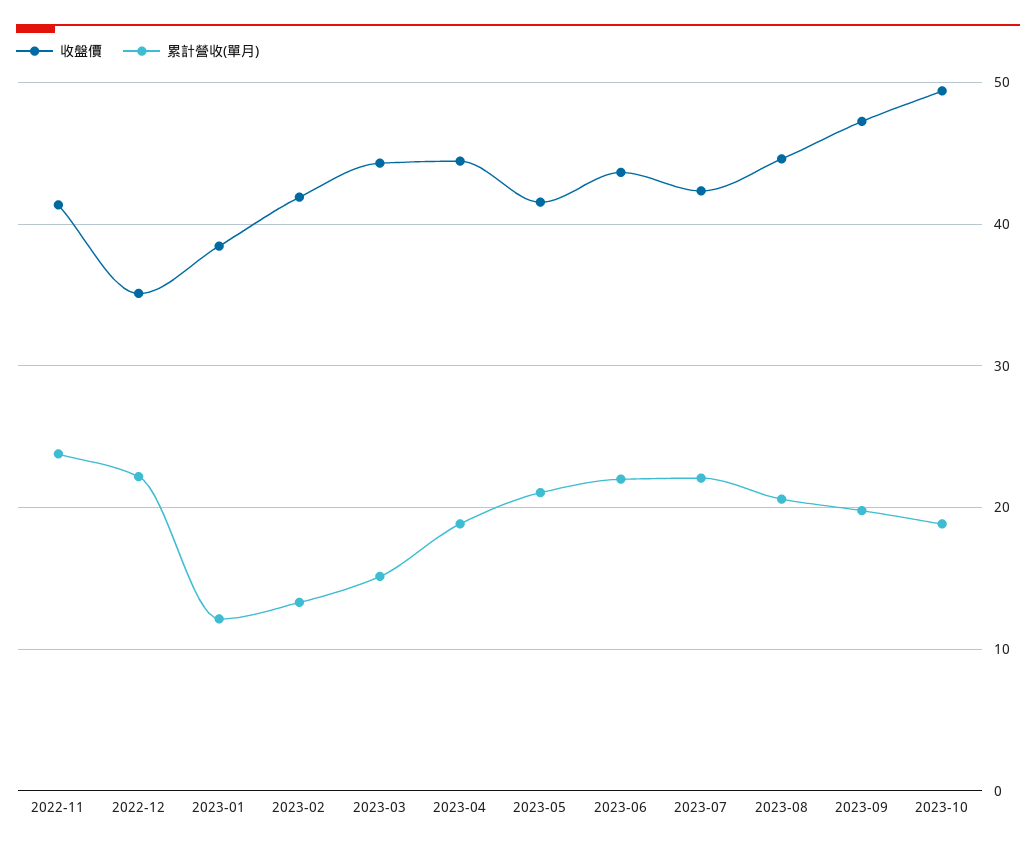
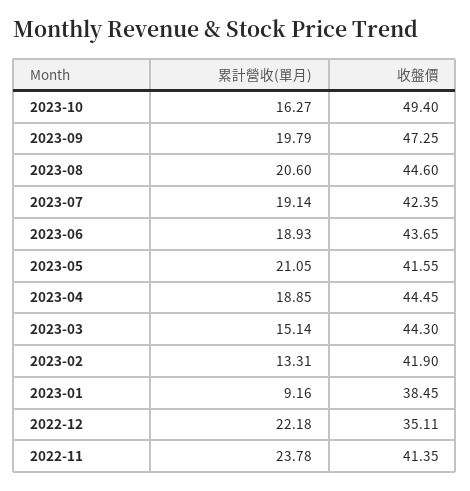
累計營收(單月), 2023-01: 12 -> 9.16
累計營收(單月), 2023-06: 22 -> 18.93
累計營收(單月), 2023-07: 22 -> 19.14
累計營收(單月), 2023-10: 19 -> 16.27

